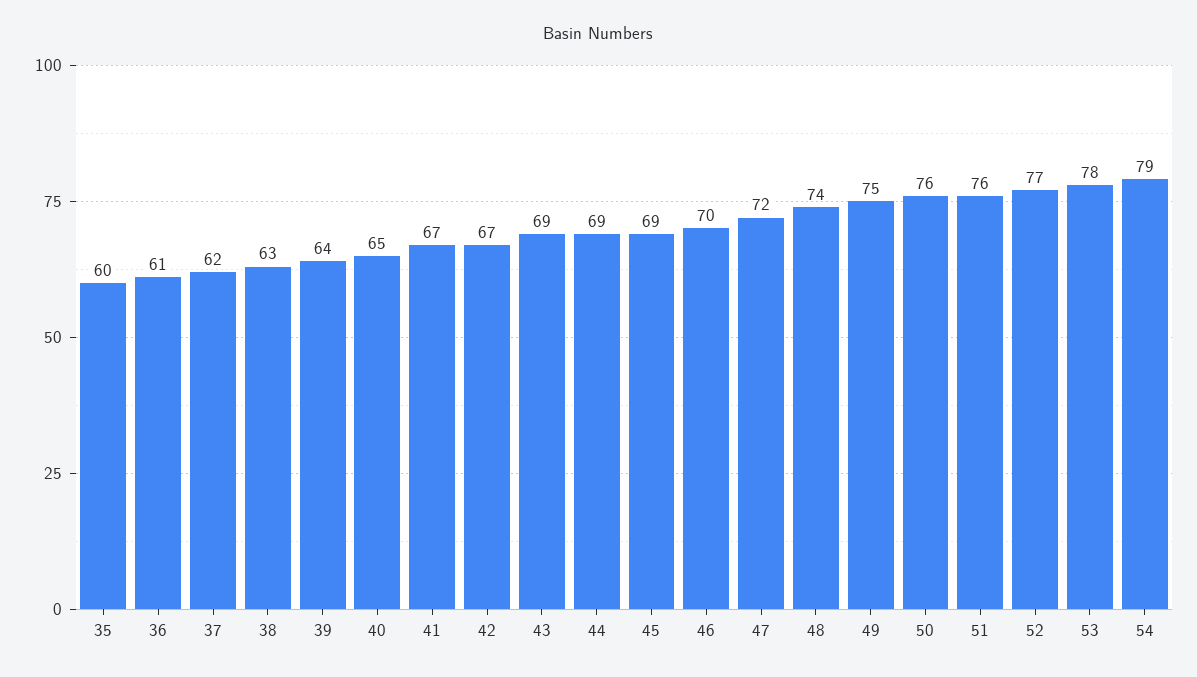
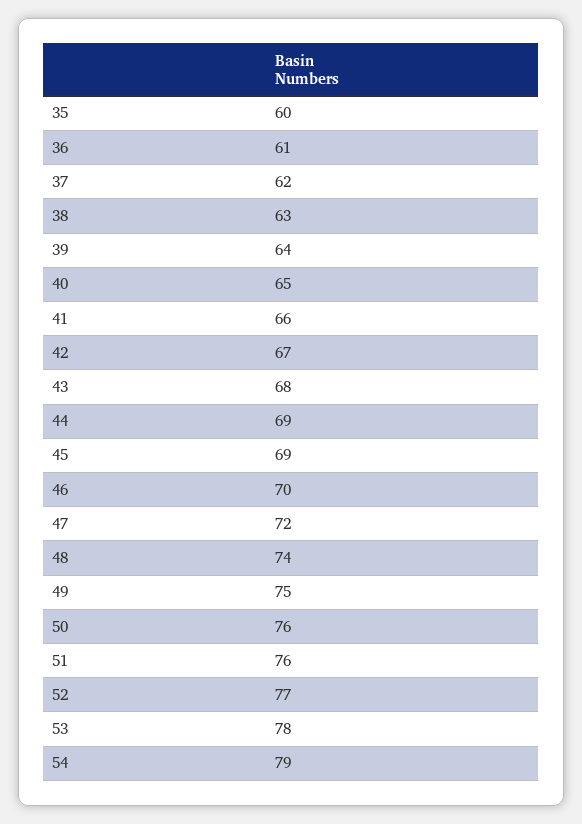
41: 67 -> 66
43: 69 -> 68

